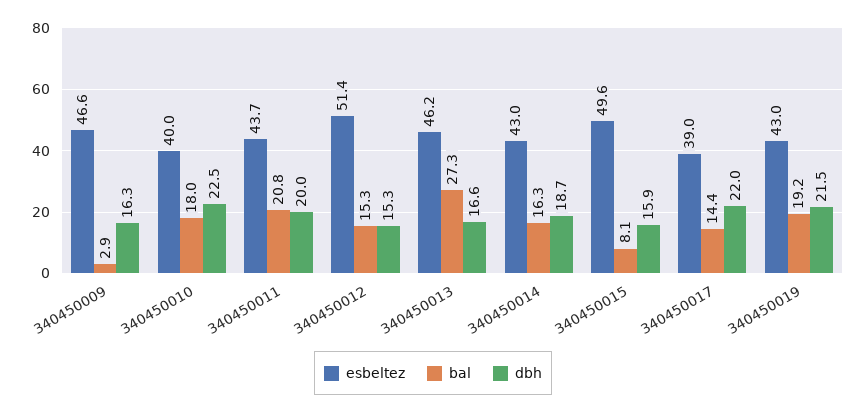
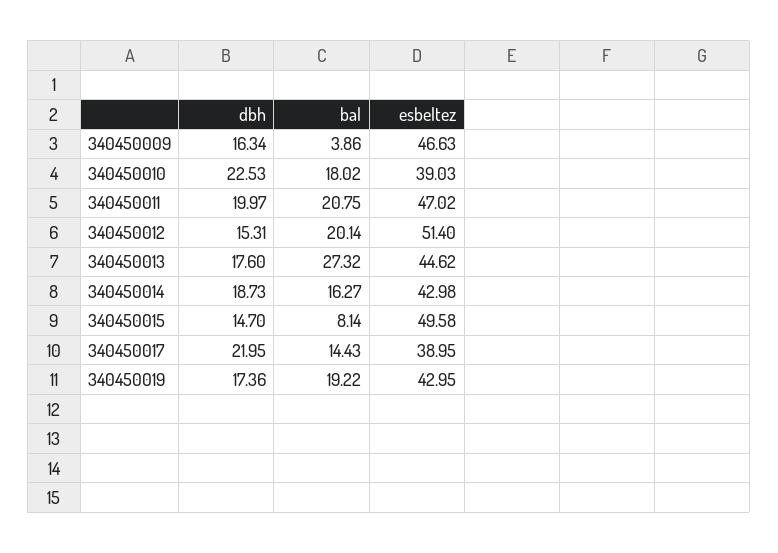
bal, 340450009: 2.9 -> 3.86
esbeltez, 340450010: 40 -> 39.03
esbeltez, 340450011: 43.7 -> 47.02
bal, 340450012: 15.3 -> 20.14
esbeltez, 340450013: 46.2 -> 44.62
dbh, 340450013: 16.6 -> 17.6
dbh, 340450015: 15.9 -> 14.7
dbh, 340450019: 21.5 -> 17.36

